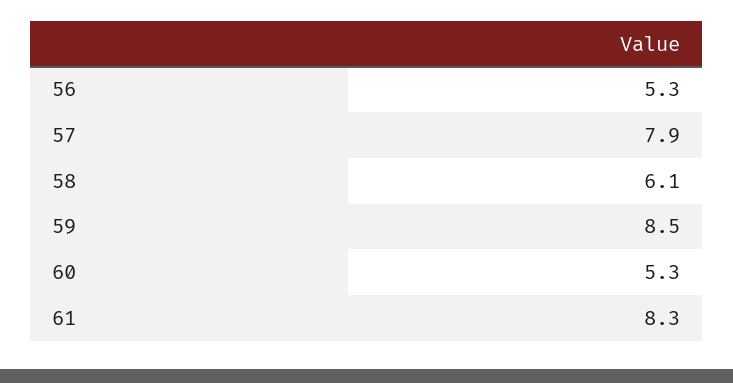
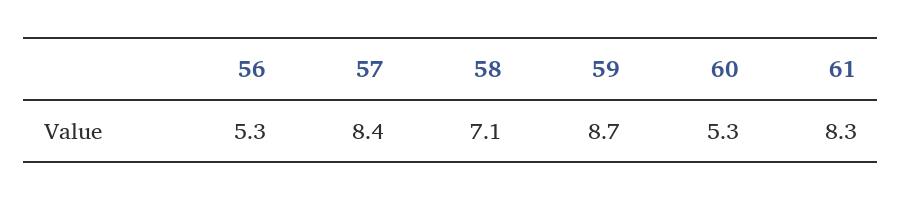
57: 7.9 -> 8.4
58: 6.1 -> 7.1
59: 8.5 -> 8.7

